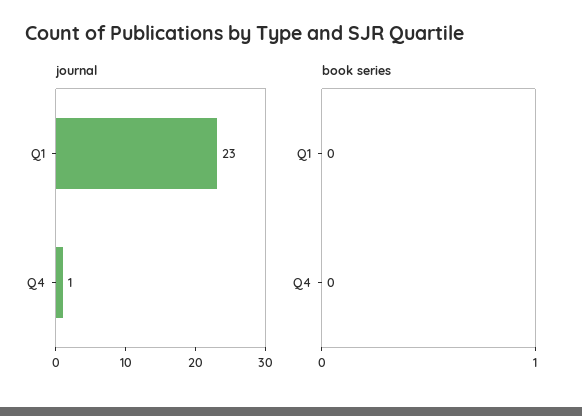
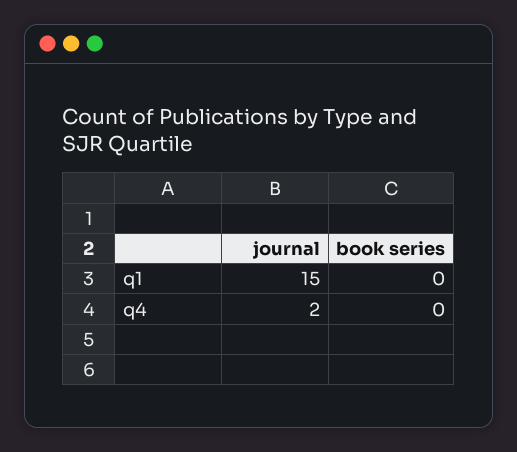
journal, Q1: 23 -> 15
journal, Q4: 1 -> 2

